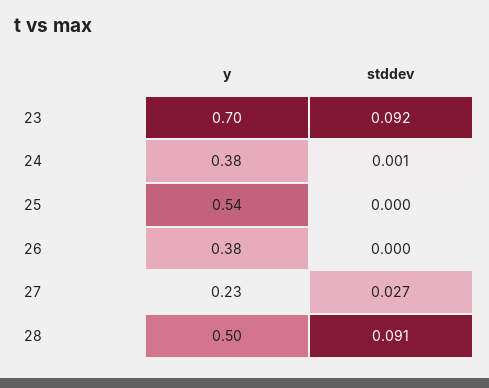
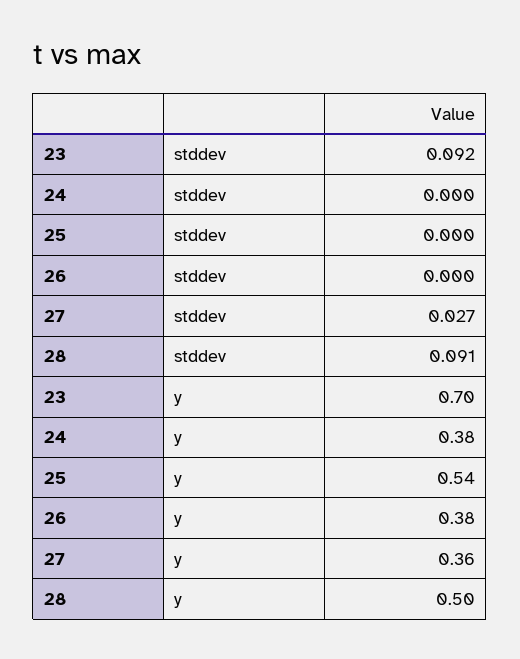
stddev, 24: 0.001 -> 0
y, 27: 0.23 -> 0.36

